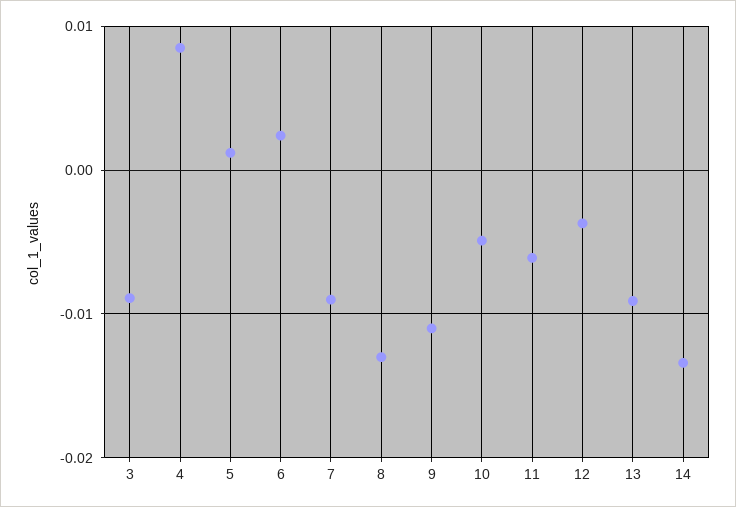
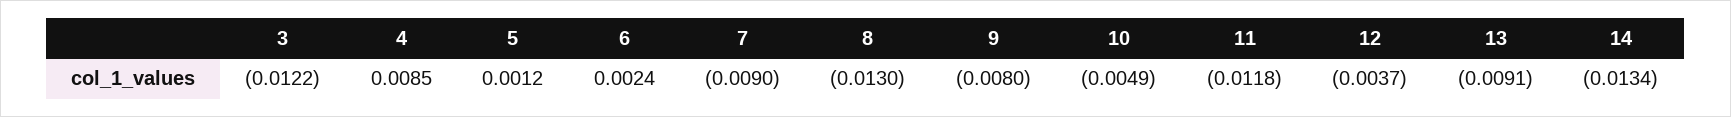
3: -0.009 -> -0.0122
9: -0.011 -> -0.008
11: -0.006 -> -0.0118

